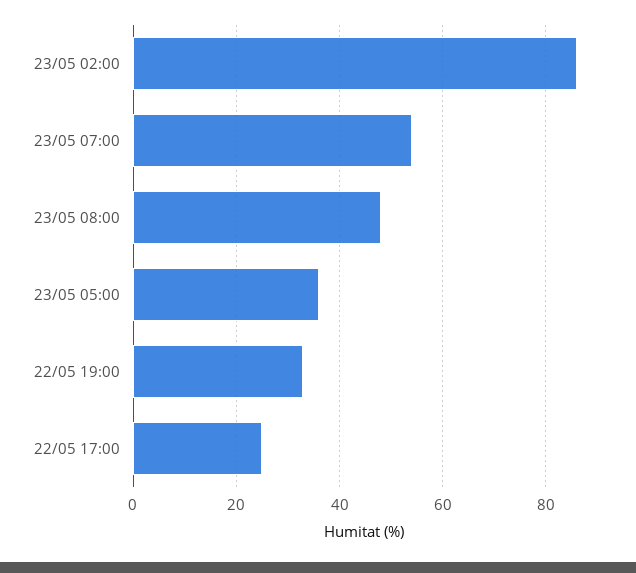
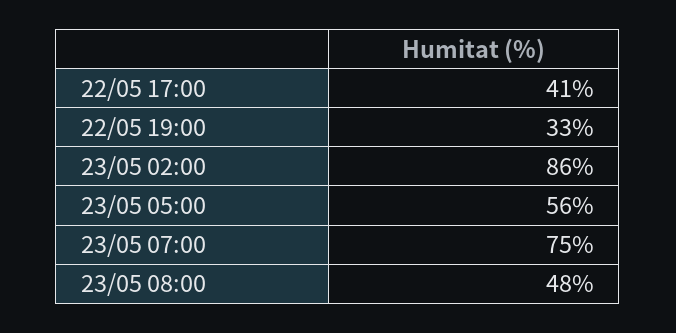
23/05 07:00: 55 -> 75
23/05 05:00: 35 -> 56
22/05 17:00: 25 -> 41

